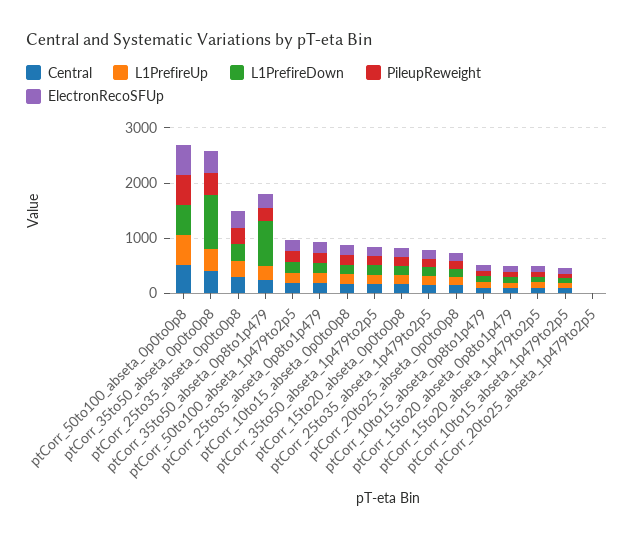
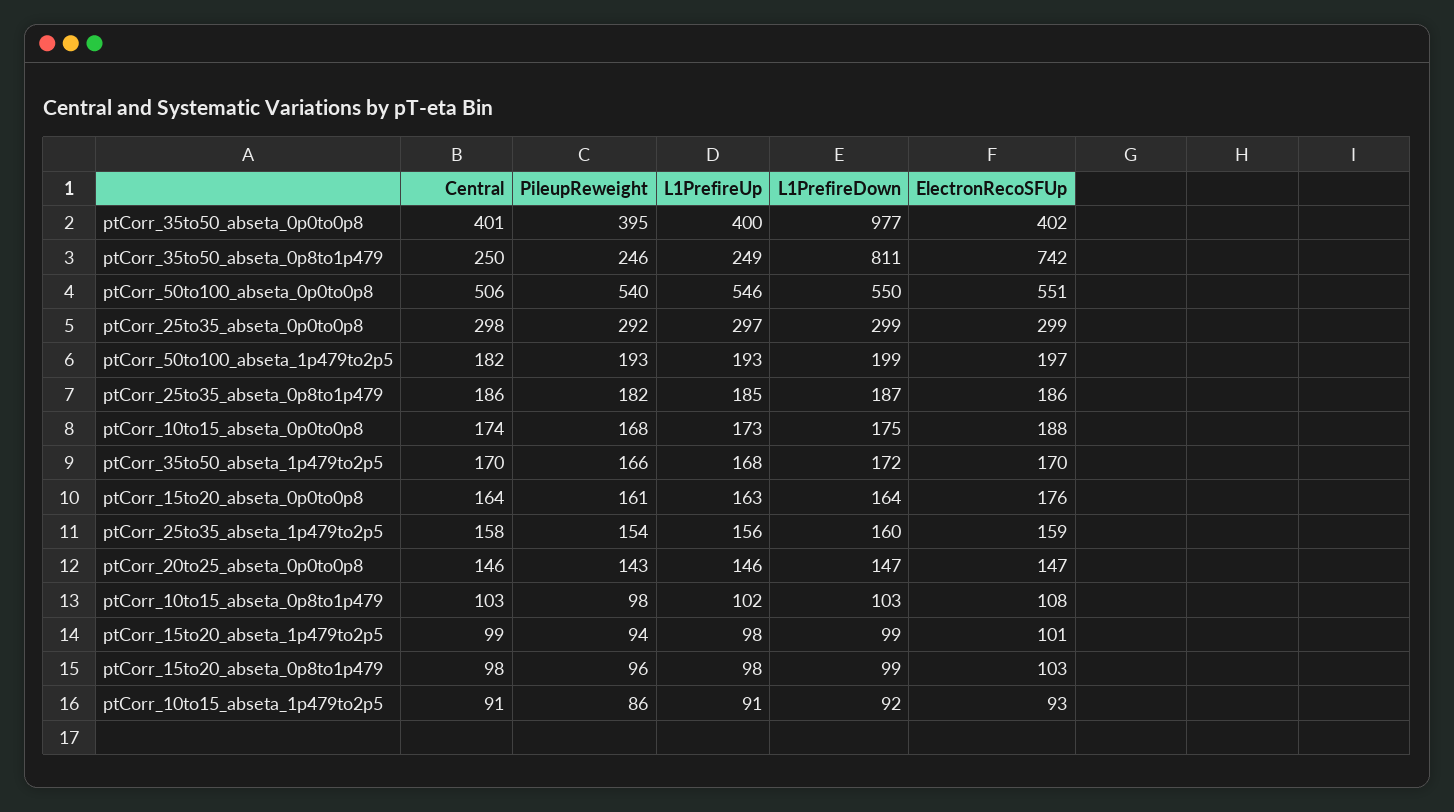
ElectronRecoSFUp, ptCorr_35to50_abseta_0p8to1p479: 200 -> 742
Central, ptCorr_20to25_abseta_1p479to2p5: 0 -> none
L1PrefireUp, ptCorr_20to25_abseta_1p479to2p5: 0 -> none
L1PrefireDown, ptCorr_20to25_abseta_1p479to2p5: 0 -> none
PileupReweight, ptCorr_20to25_abseta_1p479to2p5: 0 -> none
ElectronRecoSFUp, ptCorr_20to25_abseta_1p479to2p5: 0 -> none

